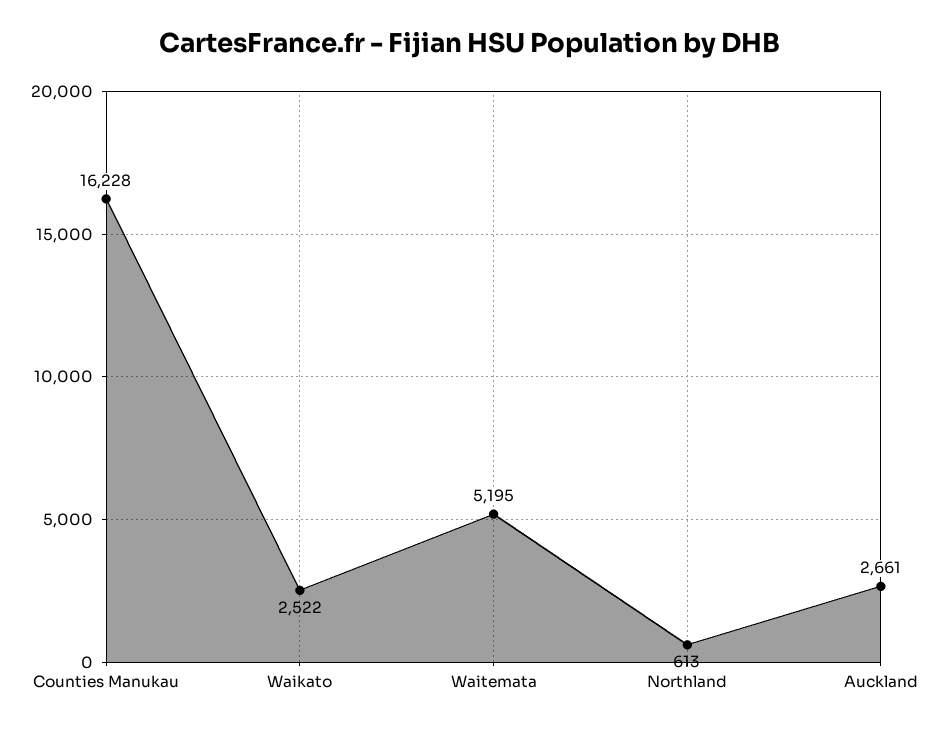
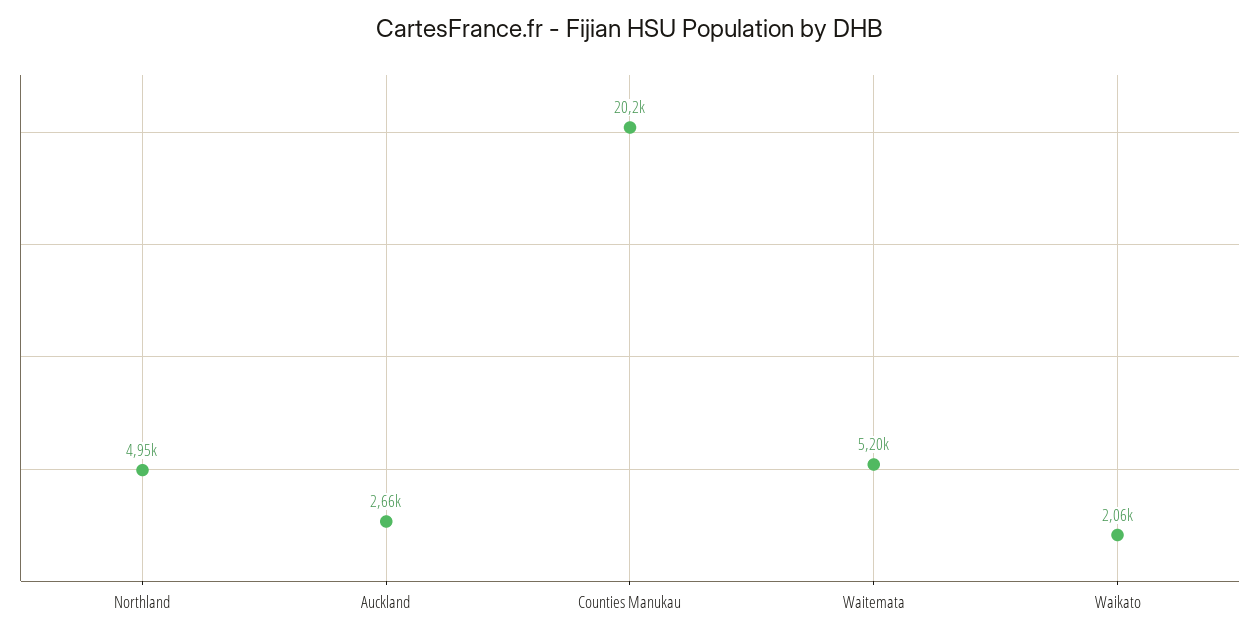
Counties Manukau: 16228 -> 20200
Waikato: 2522 -> 2060
Northland: 613 -> 4950

